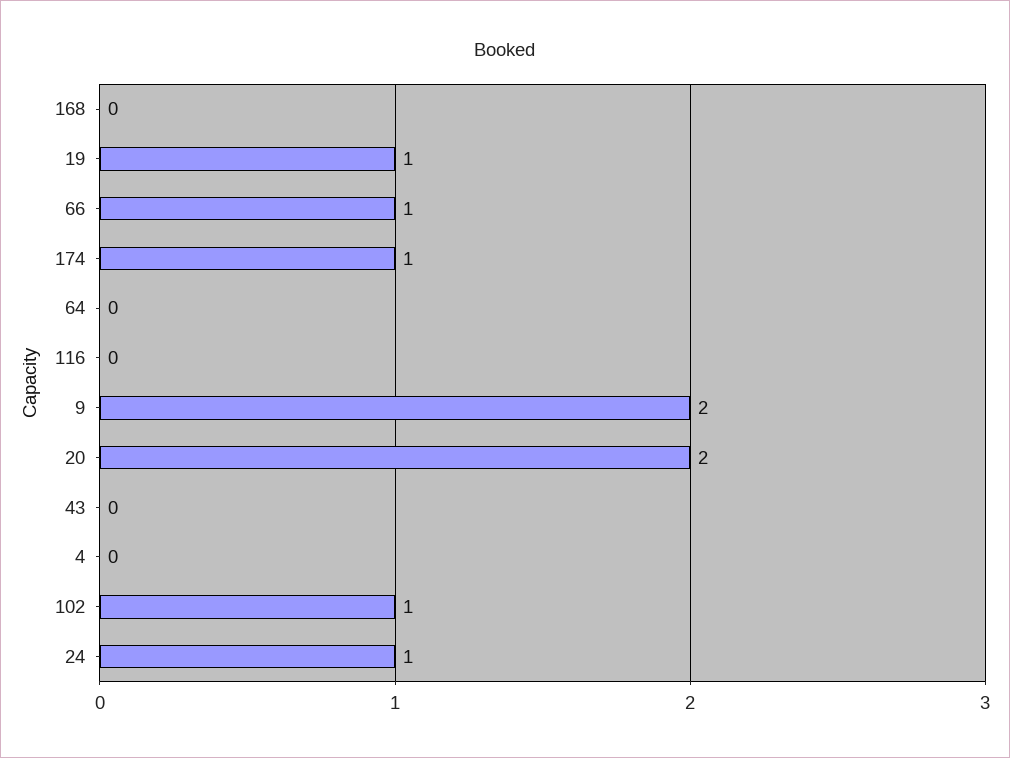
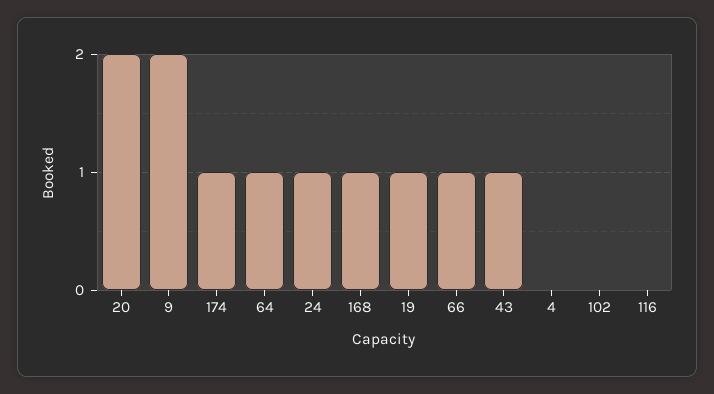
168: 0 -> 1
64: 0 -> 1
43: 0 -> 1
102: 1 -> 0

